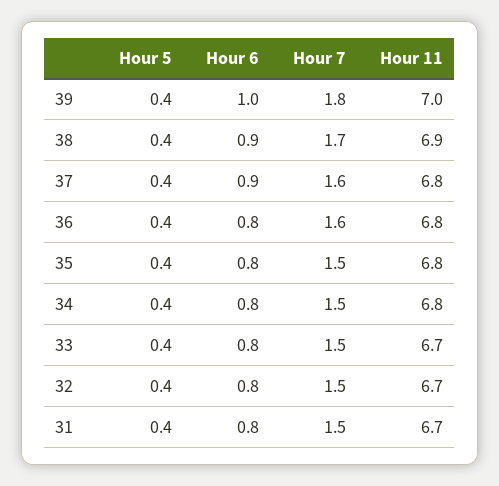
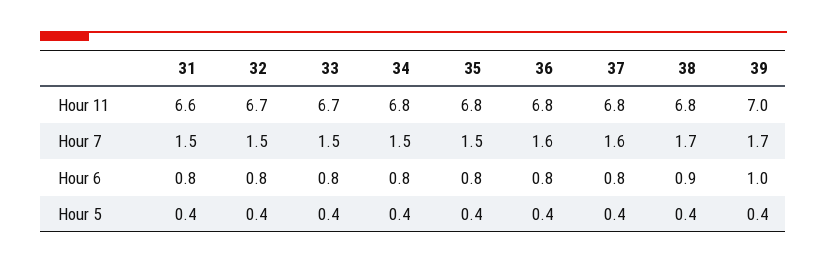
Hour 7, 39: 1.8 -> 1.7
Hour 11, 38: 6.9 -> 6.8
Hour 6, 37: 0.9 -> 0.8
Hour 11, 31: 6.7 -> 6.6

